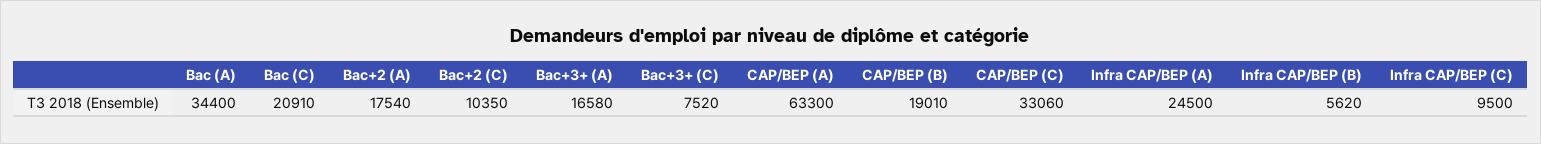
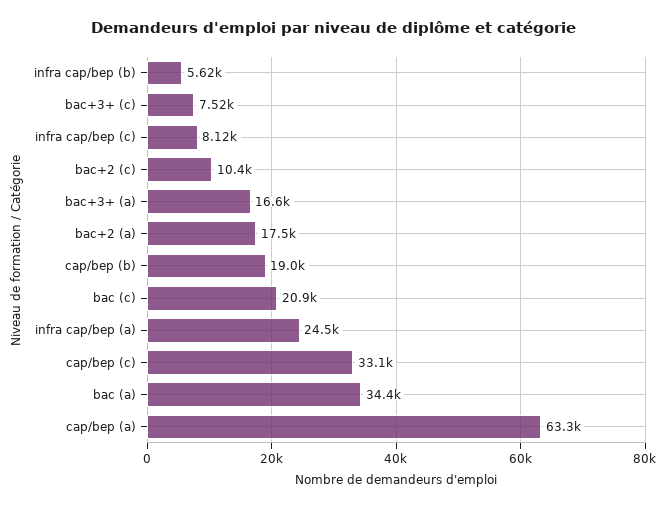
Infra CAP/BEP (C): 9500 -> 8120

